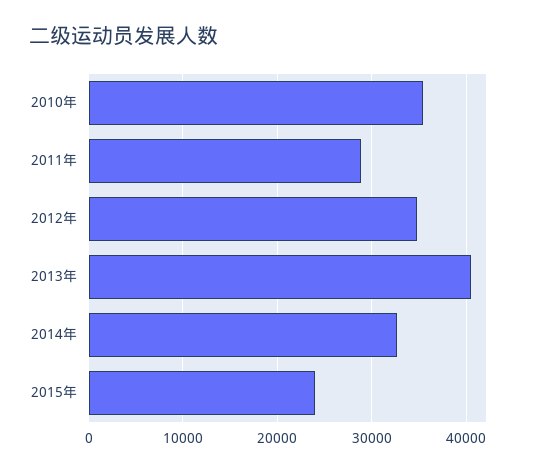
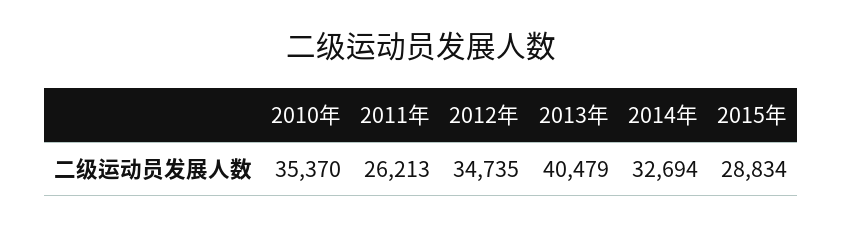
2011年: 29000 -> 26213
2015年: 24000 -> 28834

